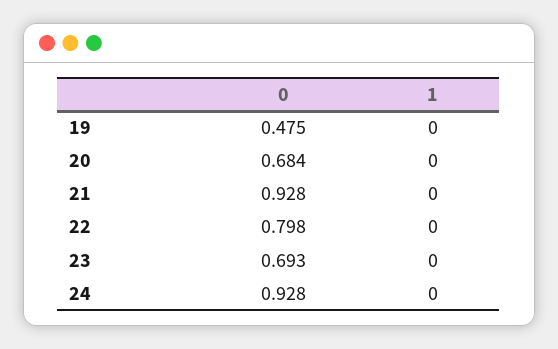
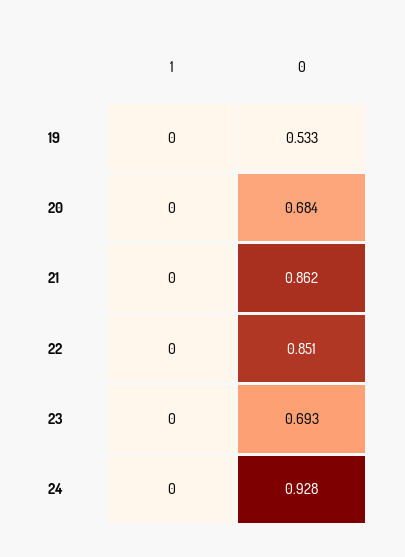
0, 19: 0.475 -> 0.533
0, 21: 0.928 -> 0.862
0, 22: 0.798 -> 0.851

